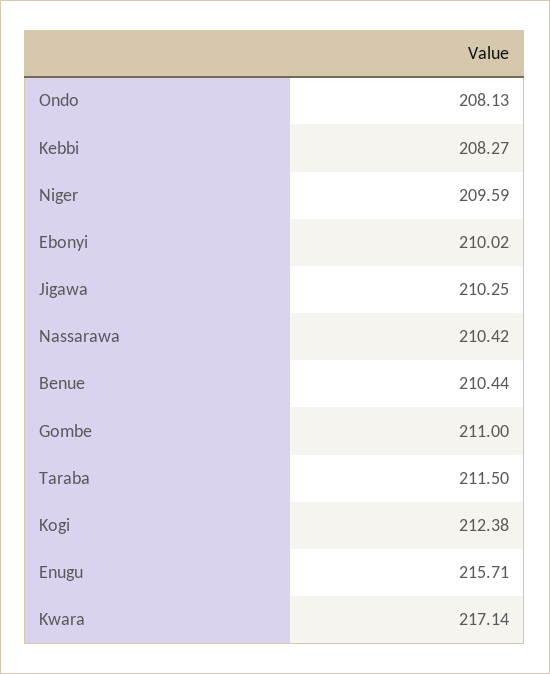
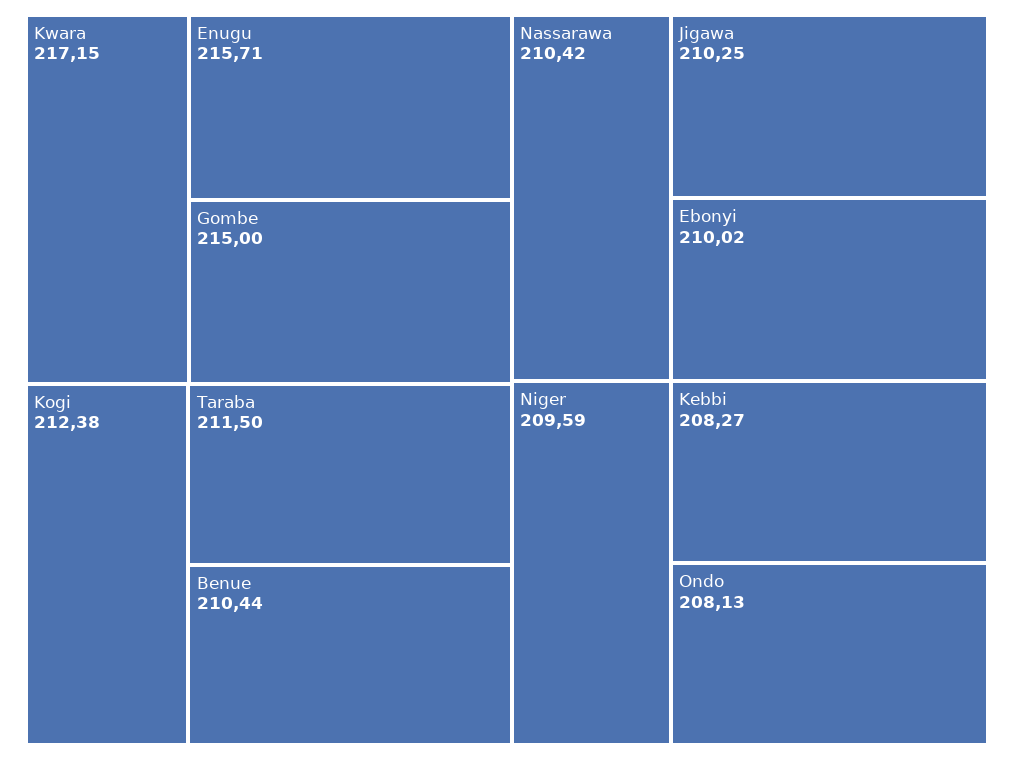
Gombe: 211 -> 215
Kwara: 217.14 -> 217.15

